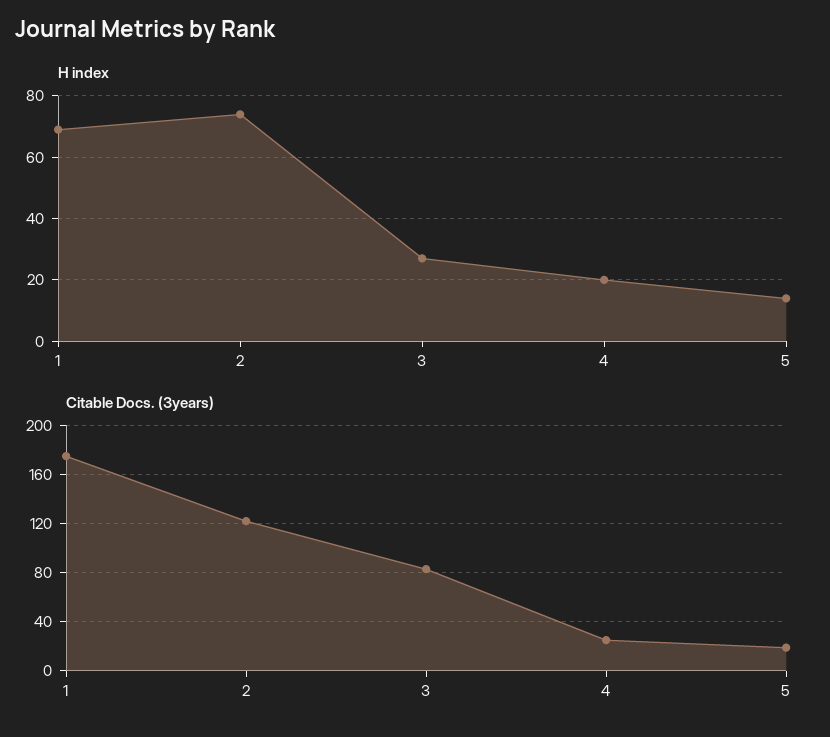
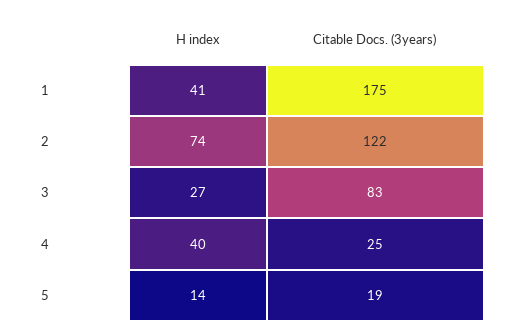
H index, 1: 70 -> 41
H index, 4: 20 -> 40

